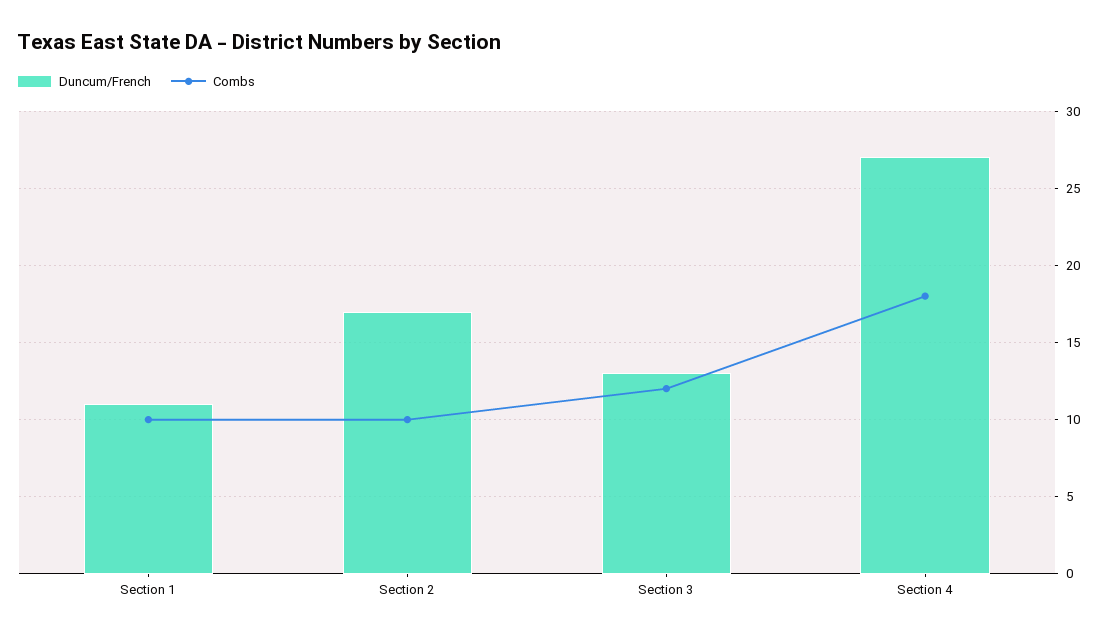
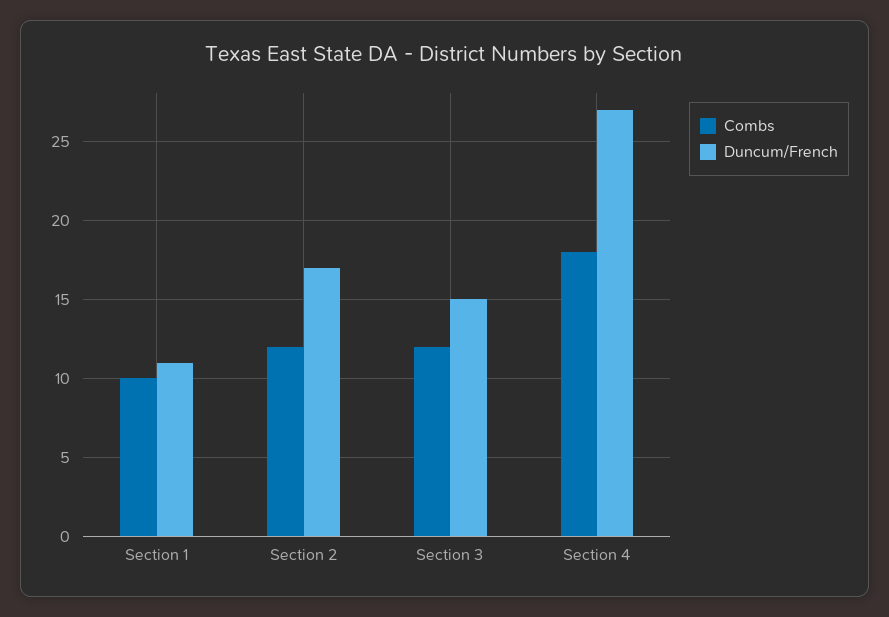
Combs, Section 2: 10 -> 12
Duncum/French, Section 3: 13 -> 15

